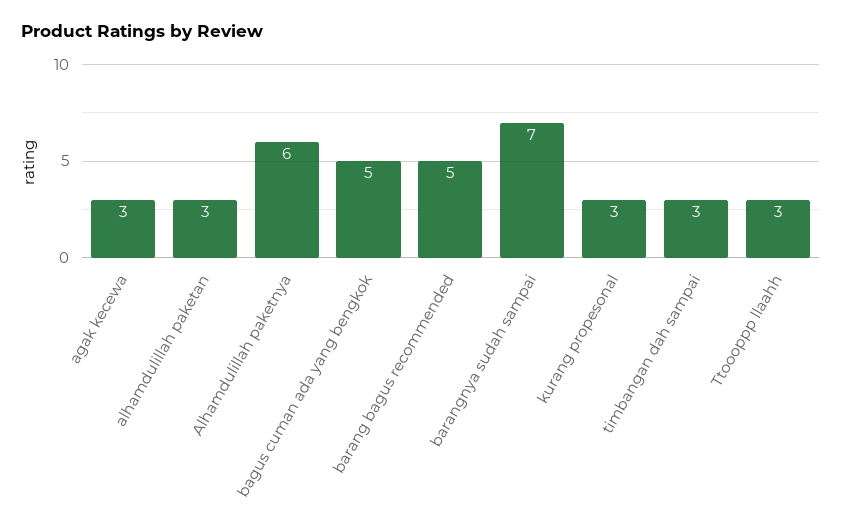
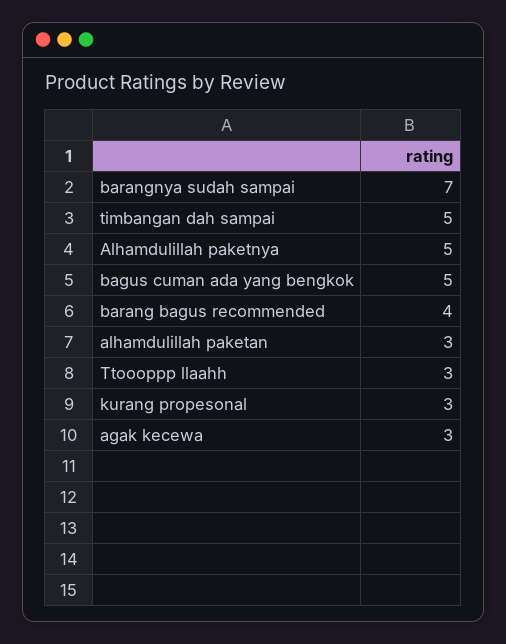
Alhamdulillah paketnya: 6 -> 5
barang bagus recommended: 5 -> 4
timbangan dah sampai: 3 -> 5

